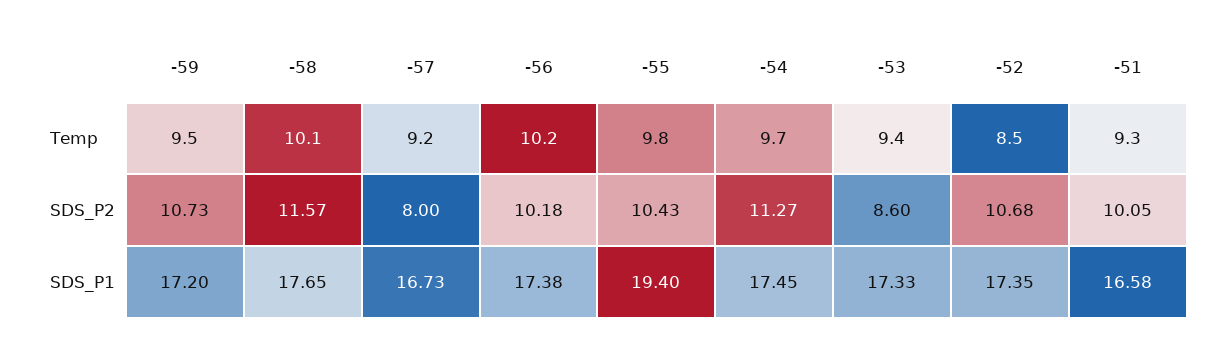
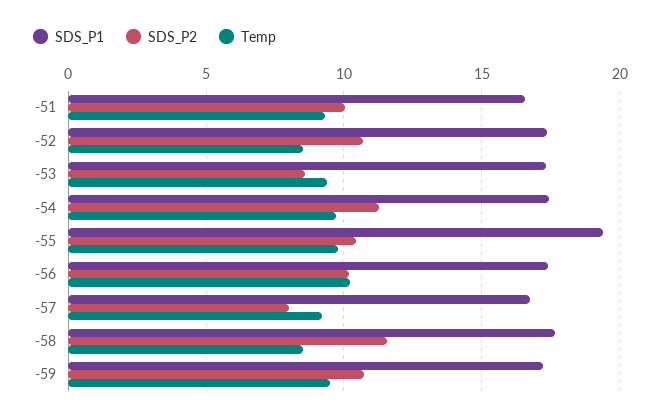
Temp, -58: 10.1 -> 8.5

